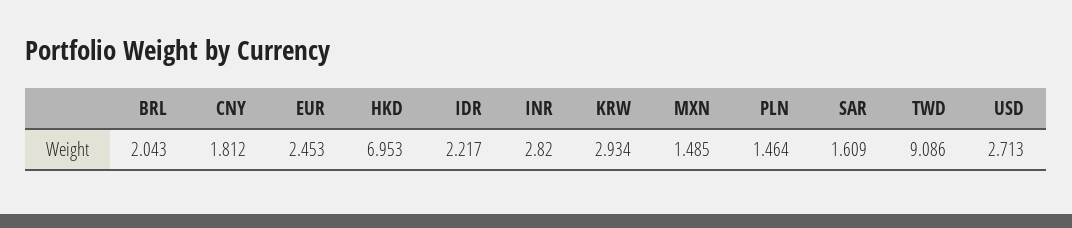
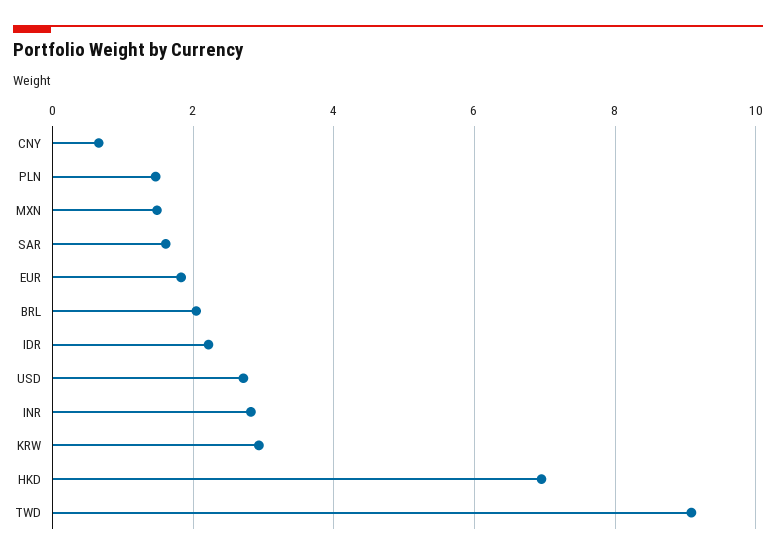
CNY: 1.812 -> 0.6
EUR: 2.453 -> 1.8

